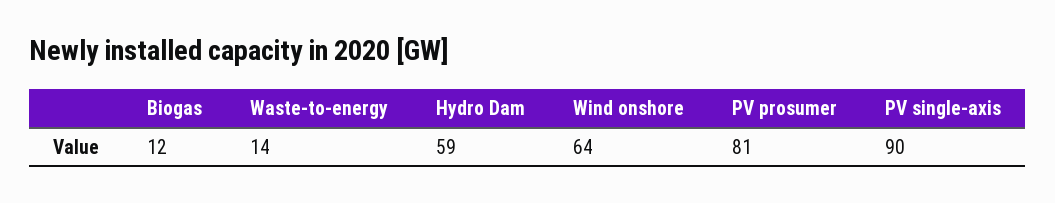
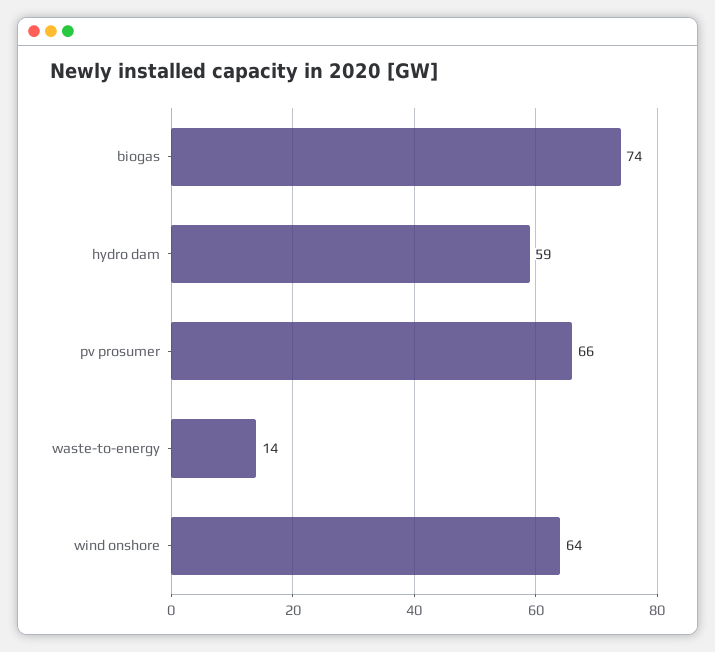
Biogas: 12 -> 74
PV prosumer: 81 -> 66
PV single-axis: 90 -> none

